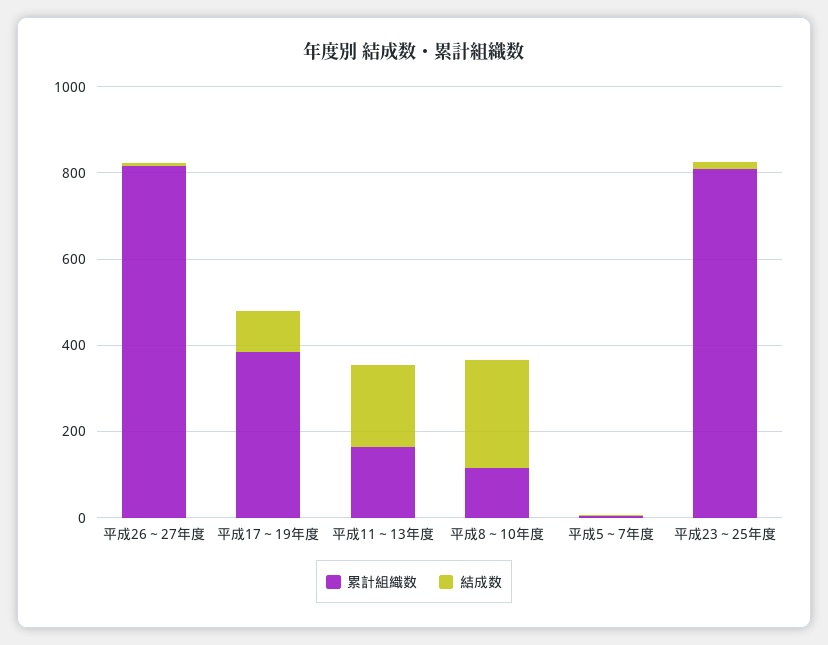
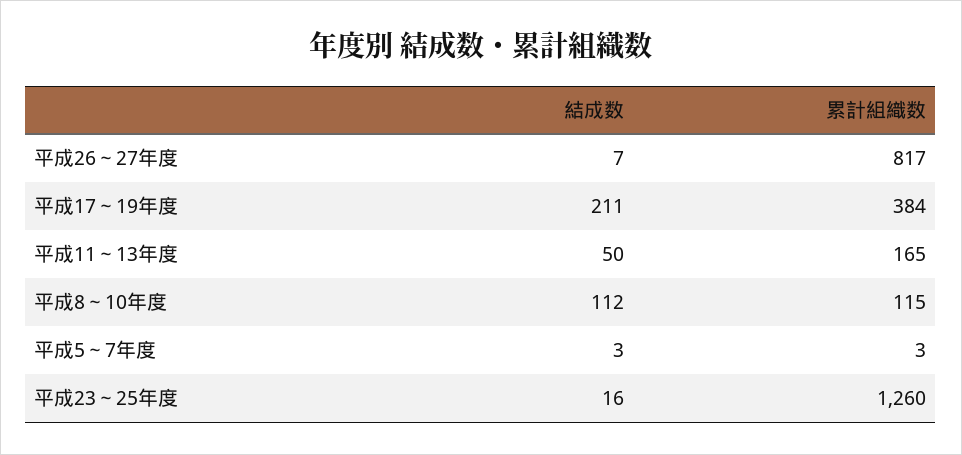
結成数, 平成17～19年度: 100 -> 211
結成数, 平成11～13年度: 200 -> 50
結成数, 平成8～10年度: 250 -> 112
累計組織数, 平成23～25年度: 800 -> 1260

